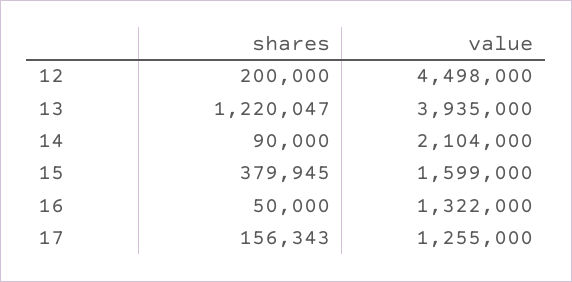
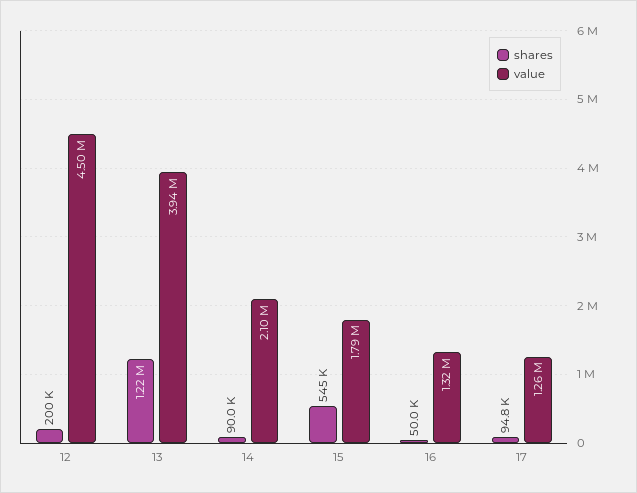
shares, 15: 379945 -> 545000
value, 15: 1599000 -> 1790000
shares, 17: 156343 -> 94800

